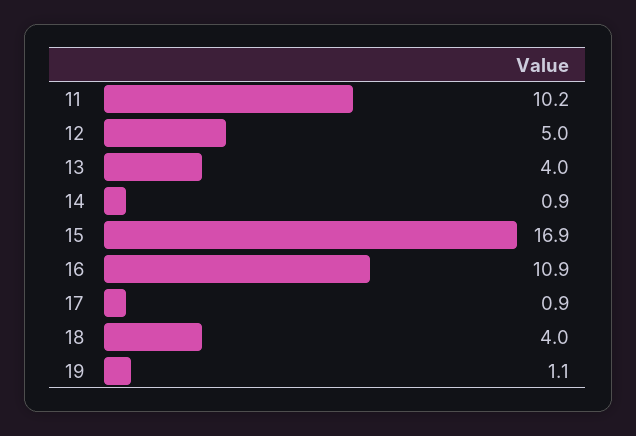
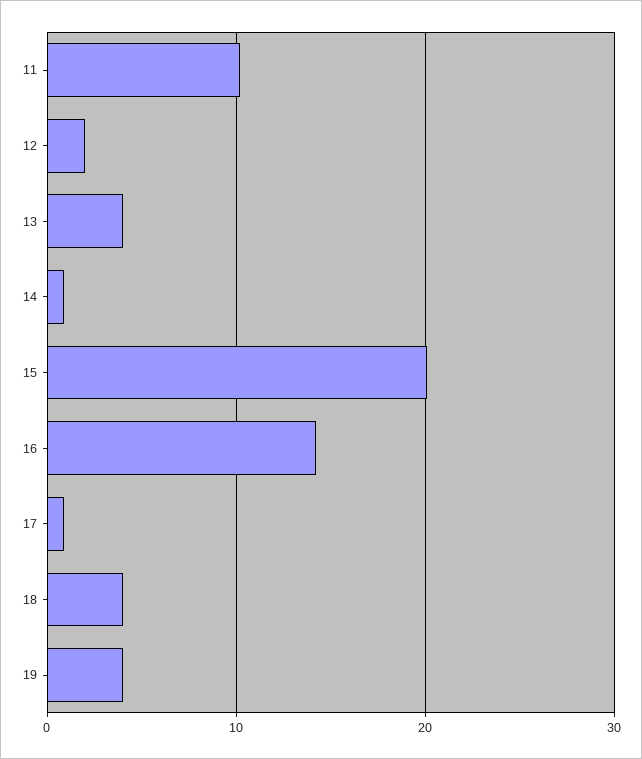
12: 5 -> 2
15: 16.9 -> 20
16: 10.9 -> 14
19: 1.1 -> 4

